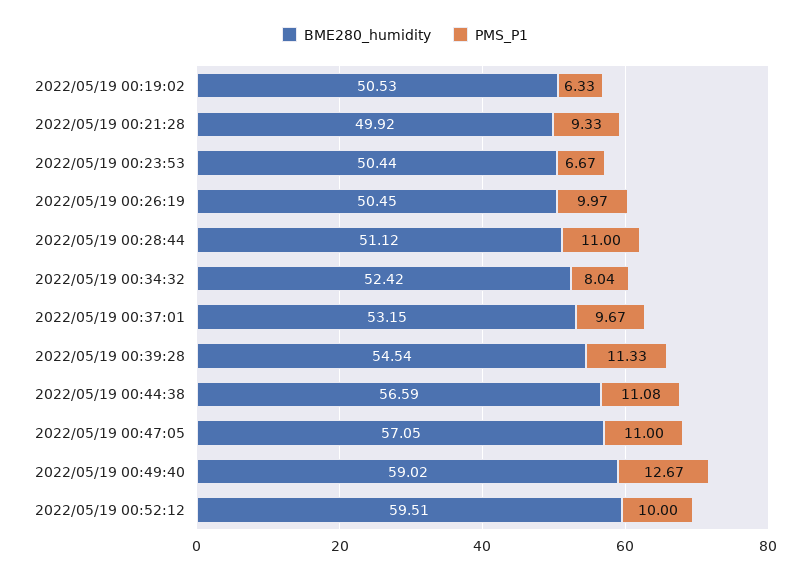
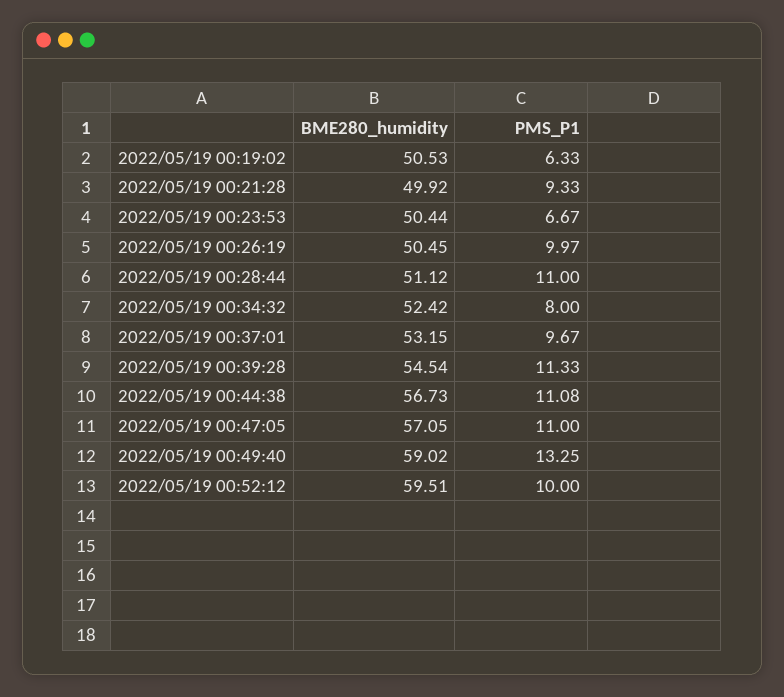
PMS_P1, 2022/05/19 00:34:32: 8.04 -> 8
BME280_humidity, 2022/05/19 00:44:38: 56.59 -> 56.73
PMS_P1, 2022/05/19 00:49:40: 12.67 -> 13.25

